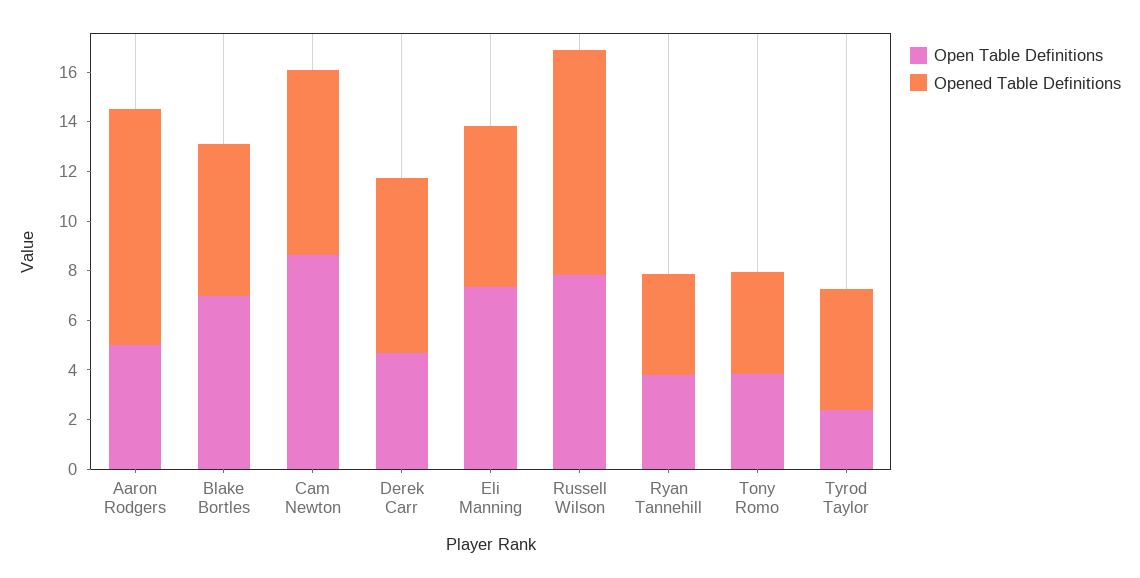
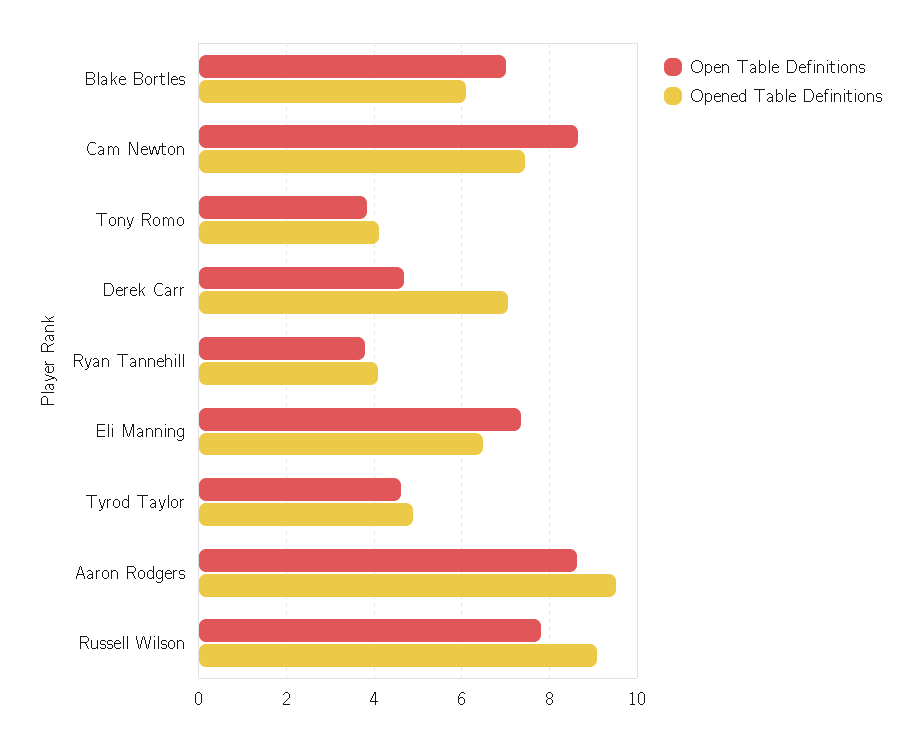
Open Table Definitions, Aaron Rodgers: 5 -> 8.6
Open Table Definitions, Tyrod Taylor: 2.5 -> 4.6

